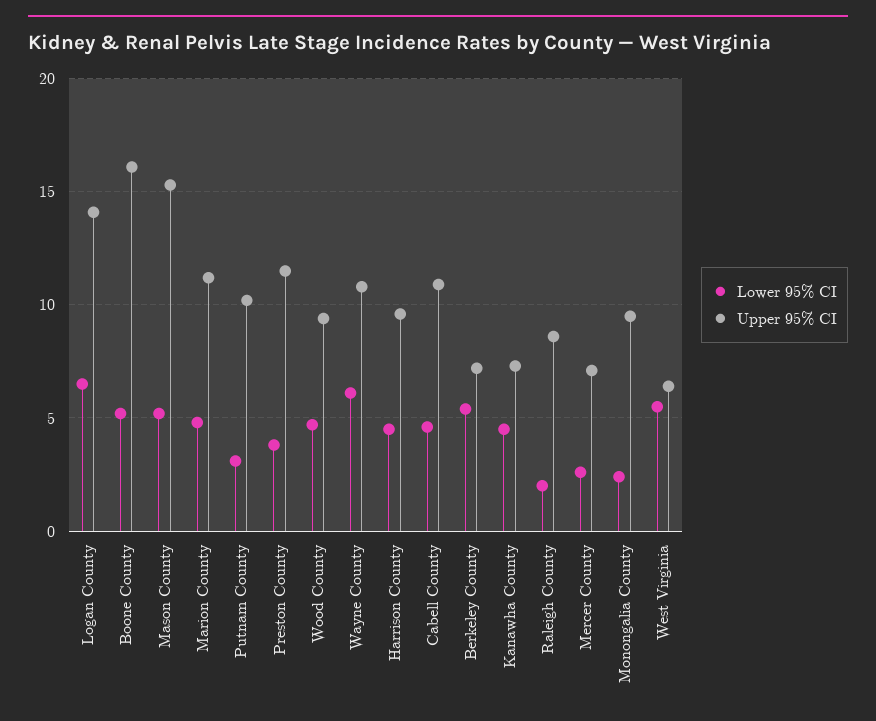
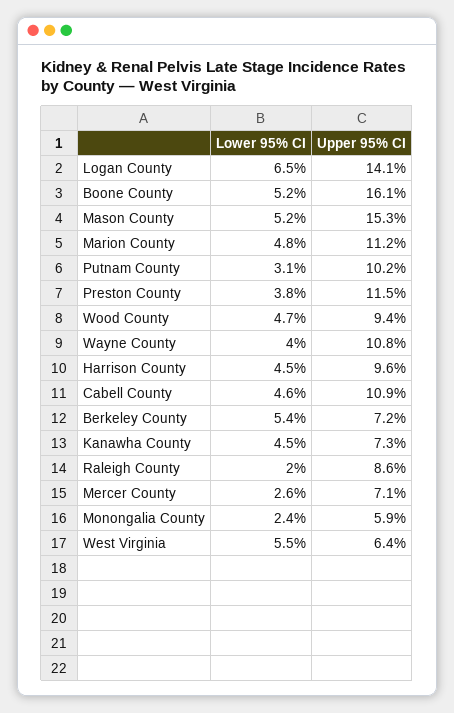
Lower 95% CI, Wayne County: 6 -> 4
Upper 95% CI, Monongalia County: 9.5 -> 5.9

